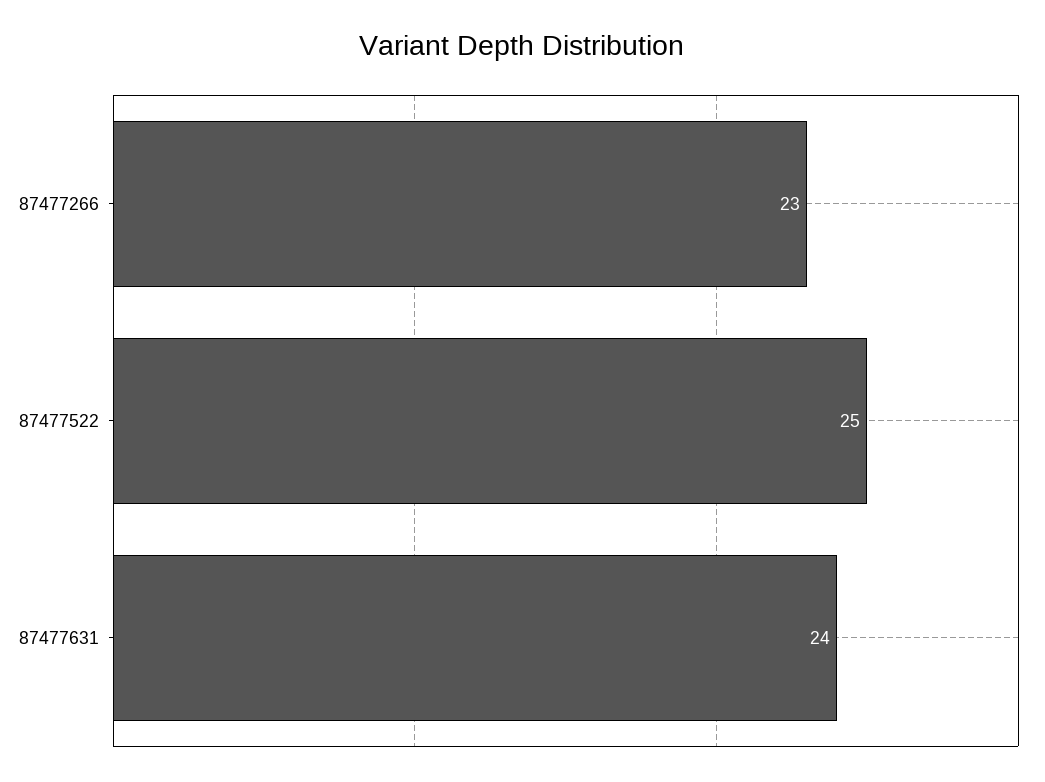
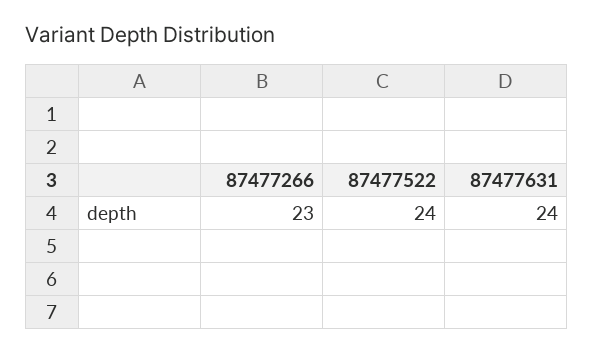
87477522: 25 -> 24

